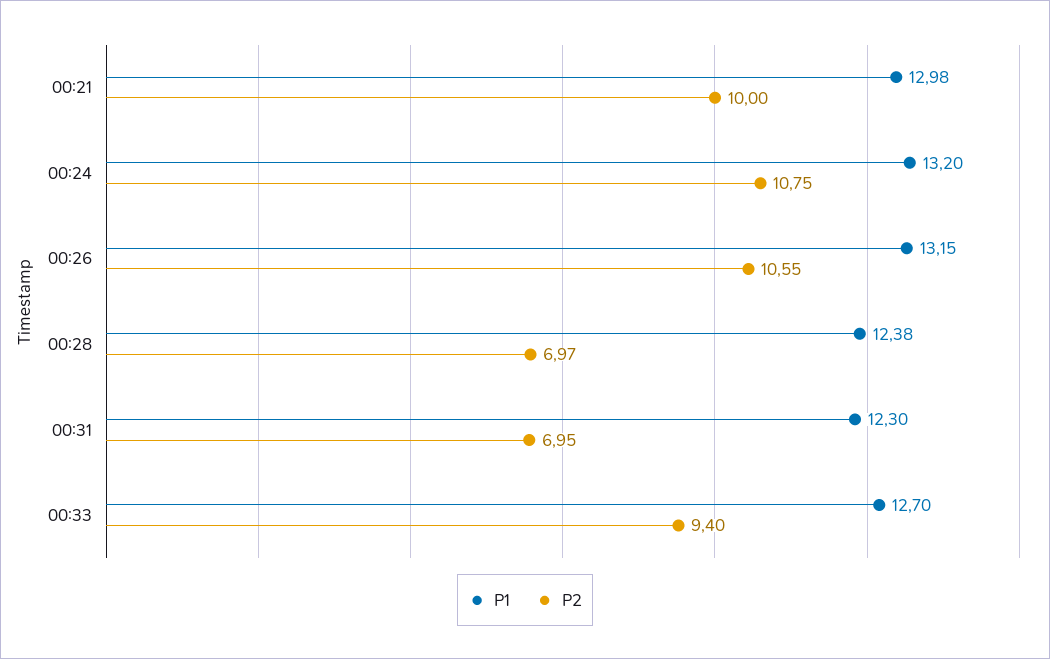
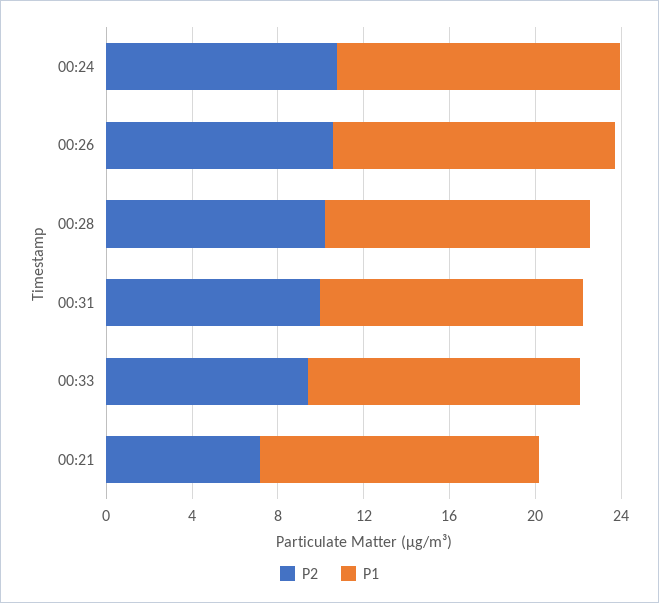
P2, 00:21: 10 -> 7
P2, 00:28: 6.97 -> 10
P2, 00:31: 6.95 -> 10

